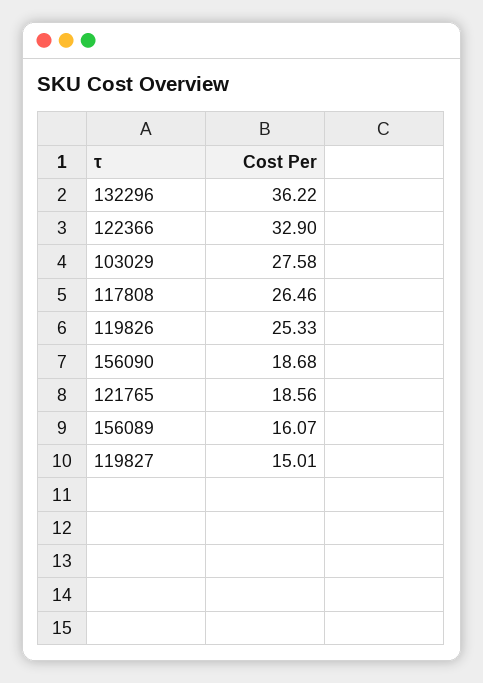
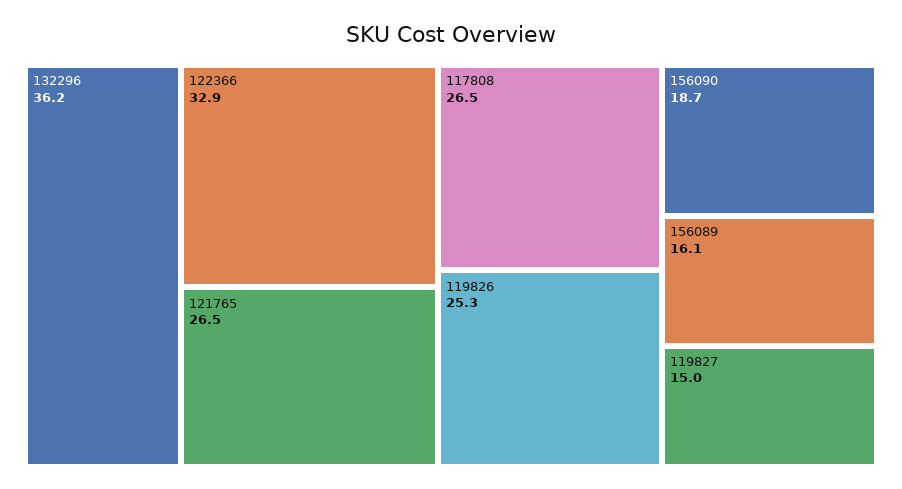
103029: 27.58 -> none
121765: 18.56 -> 26.5

